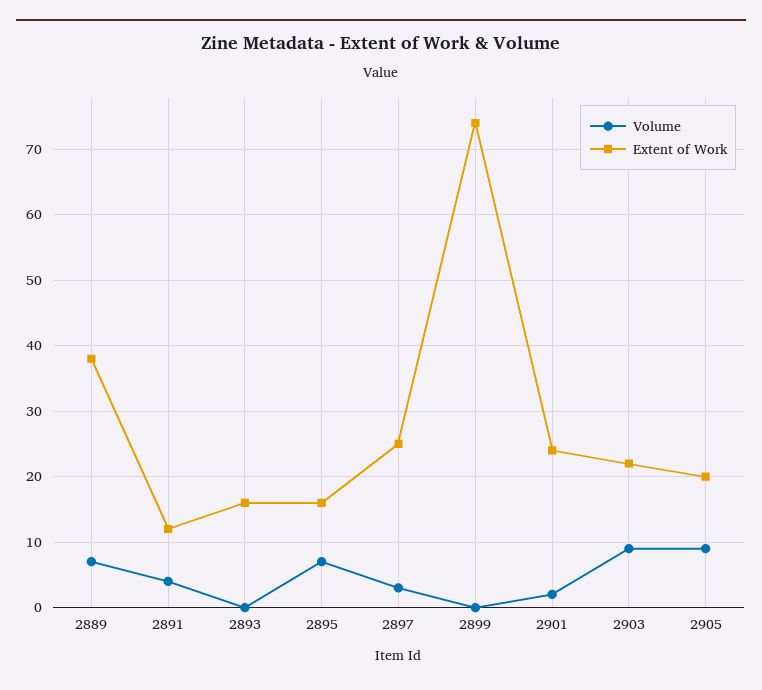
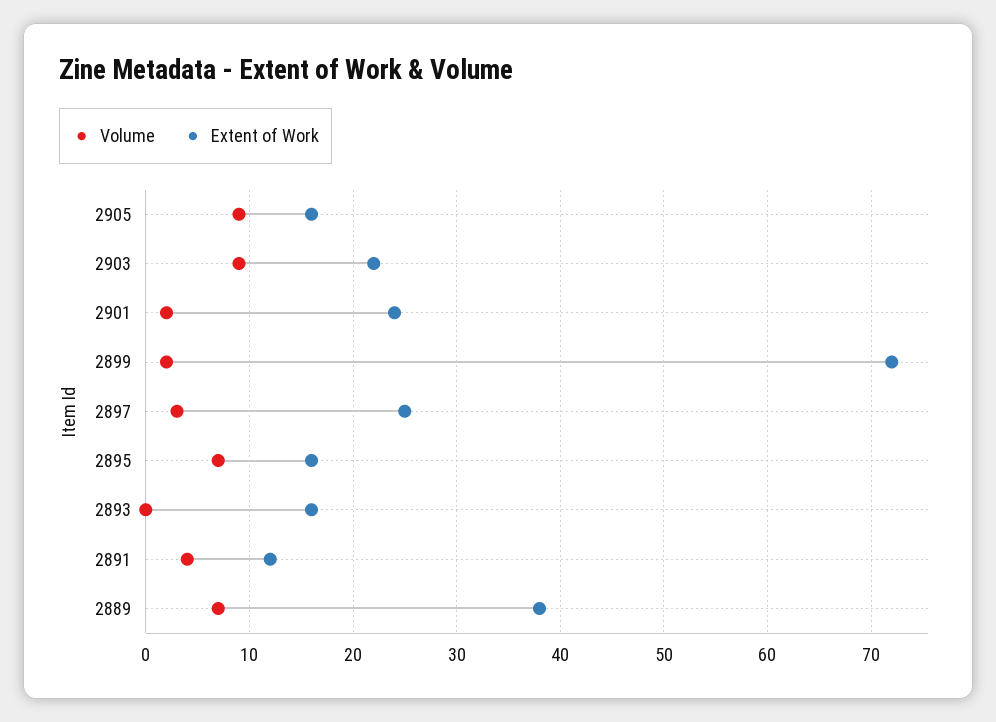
Volume, 2899: 0 -> 2
Extent of Work, 2899: 74 -> 72
Extent of Work, 2905: 20 -> 16

